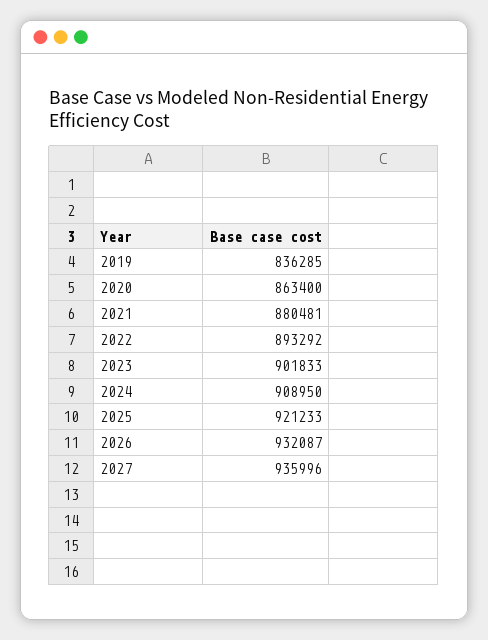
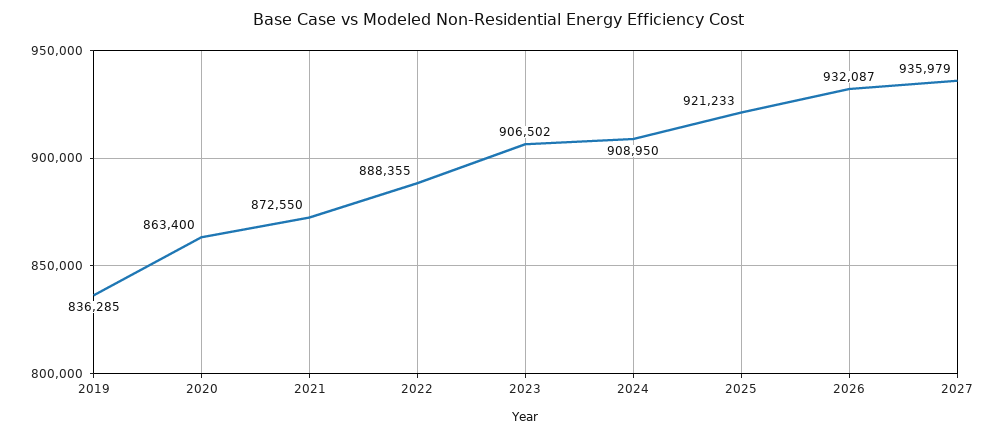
2021: 880481 -> 872550
2022: 893292 -> 888355
2023: 901833 -> 906502
2027: 935996 -> 935979

